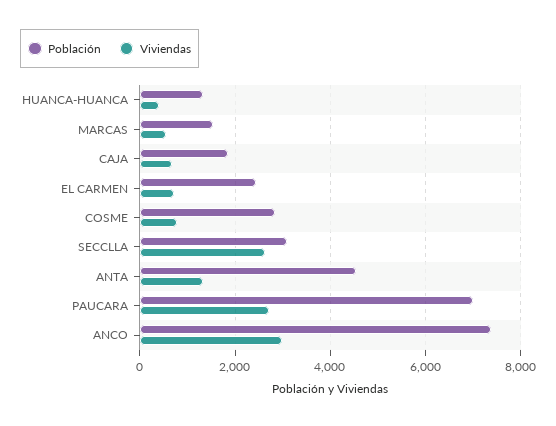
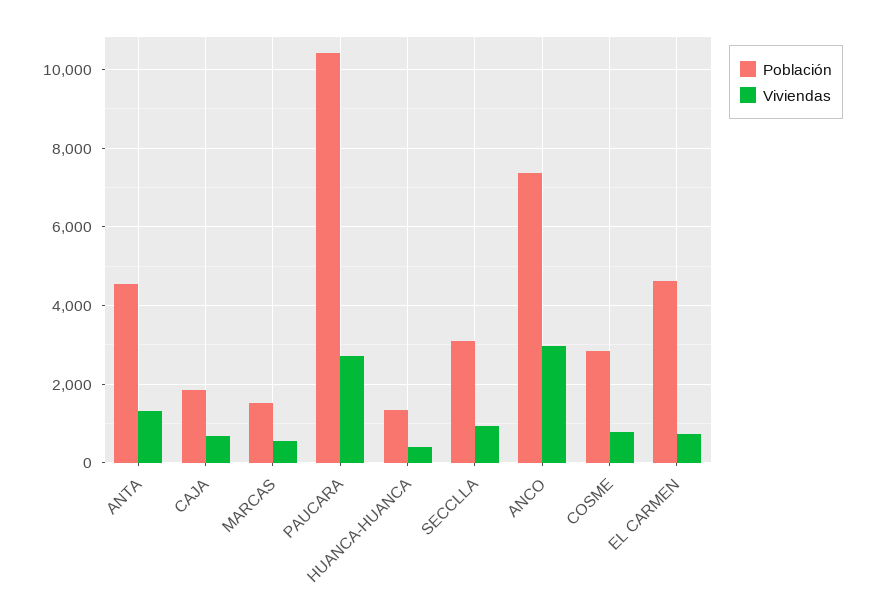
Población, EL CARMEN: 2400 -> 4600
Viviendas, SECCLLA: 2600 -> 1000
Población, PAUCARA: 7000 -> 10400

